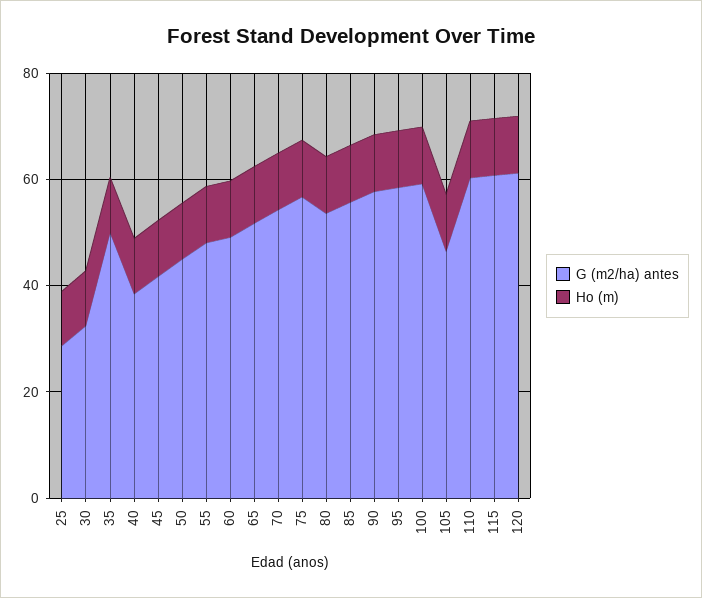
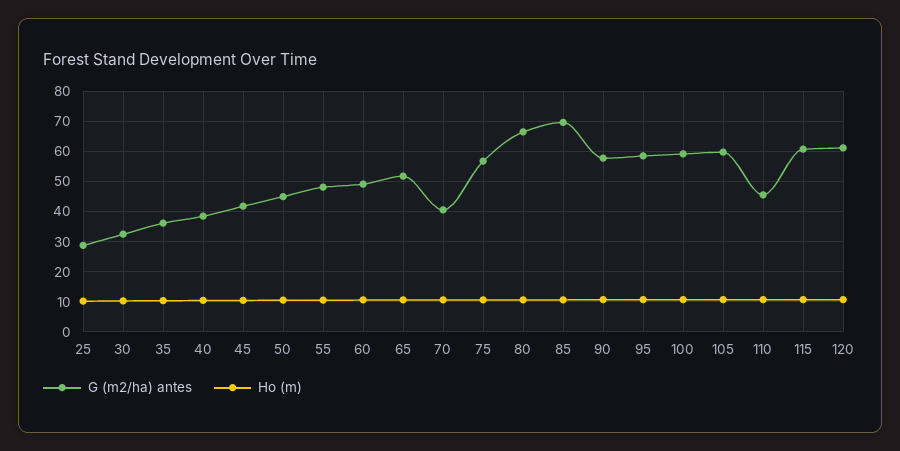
G (m2/ha) antes, 35: 50 -> 36
G (m2/ha) antes, 70: 55 -> 40
G (m2/ha) antes, 80: 55 -> 66
G (m2/ha) antes, 85: 55 -> 70
G (m2/ha) antes, 105: 45 -> 60
G (m2/ha) antes, 110: 60 -> 46

